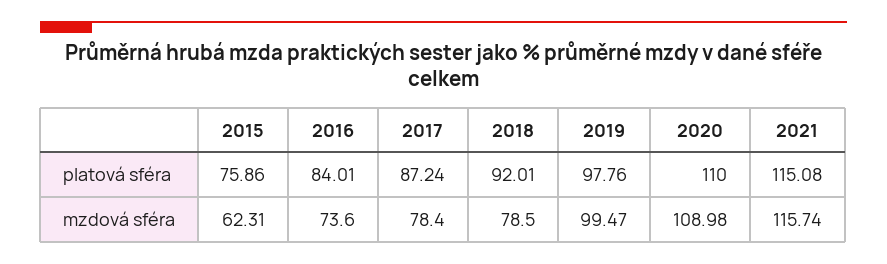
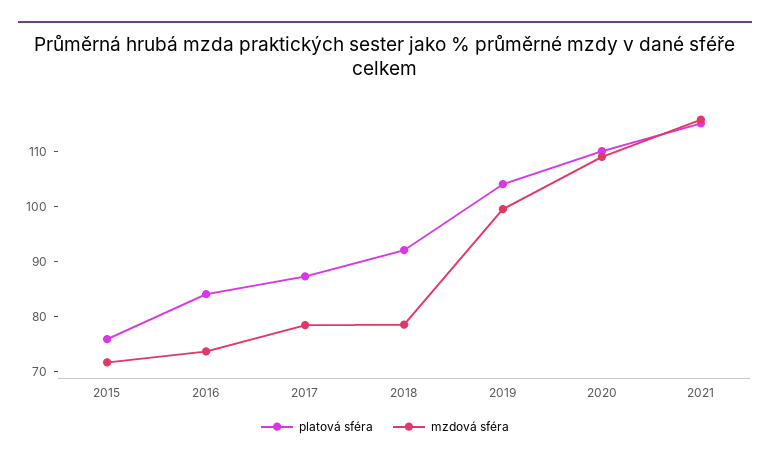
platová sféra, 2019: 97.76 -> 104
mzdová sféra, 2015: 62.31 -> 72

